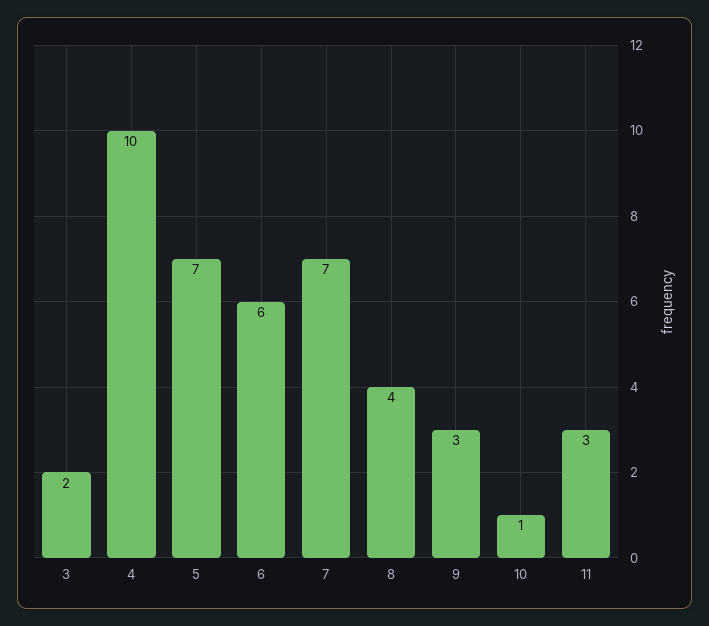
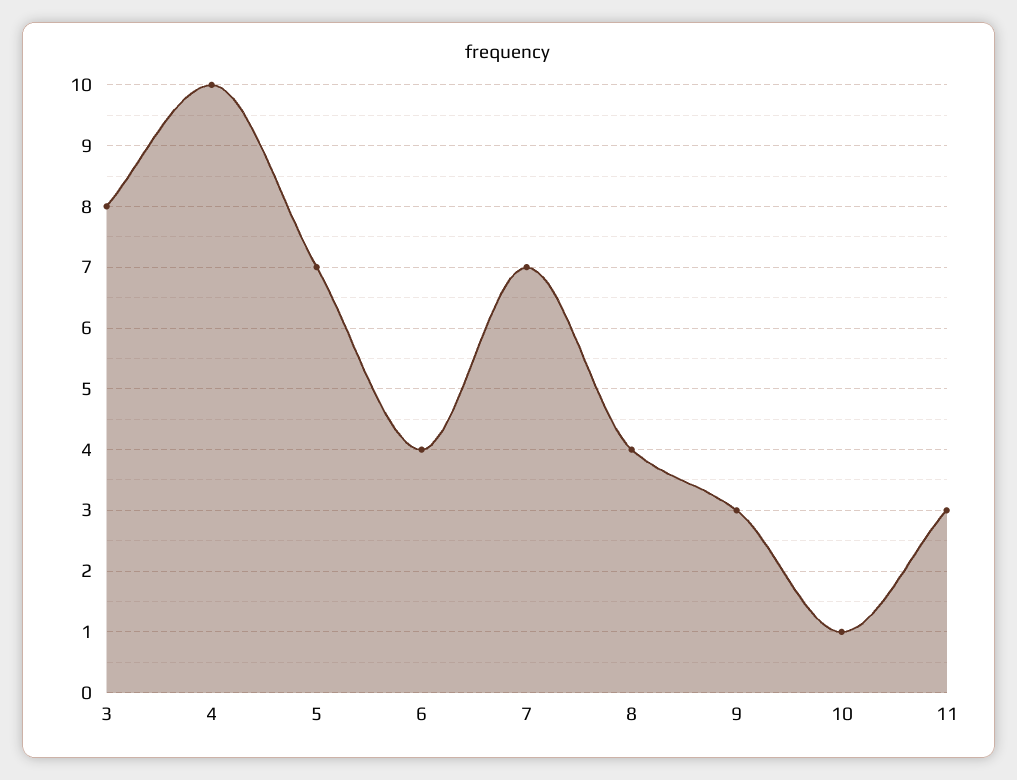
3: 2 -> 8
6: 6 -> 4

